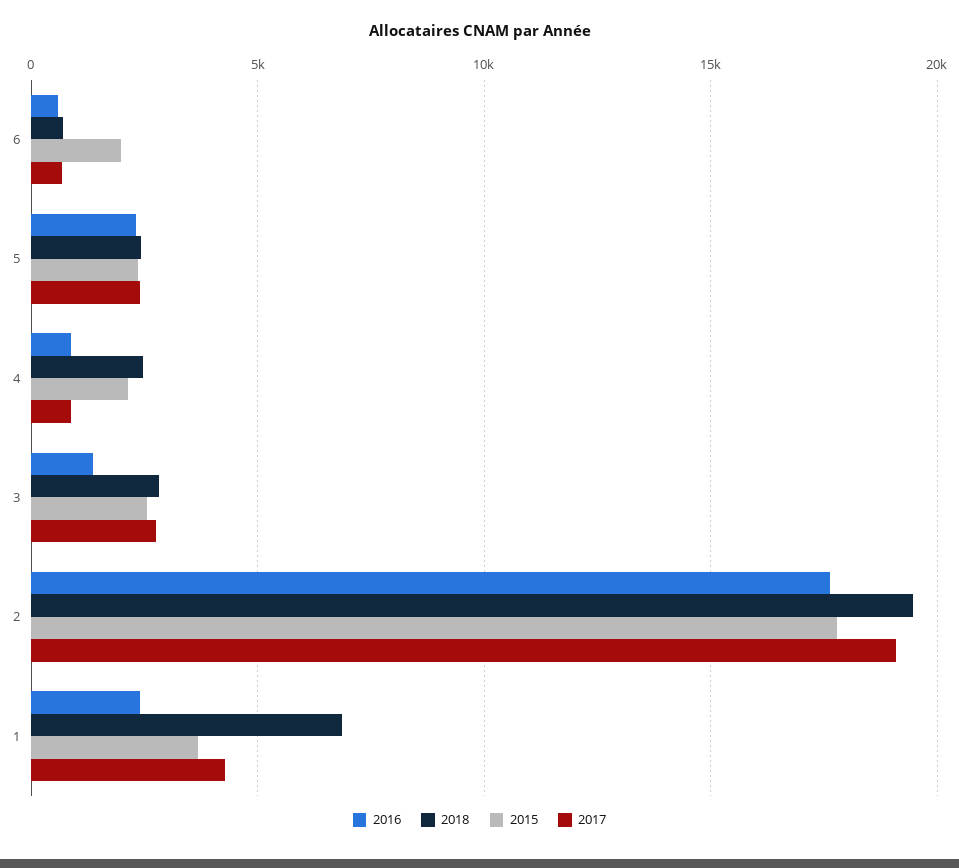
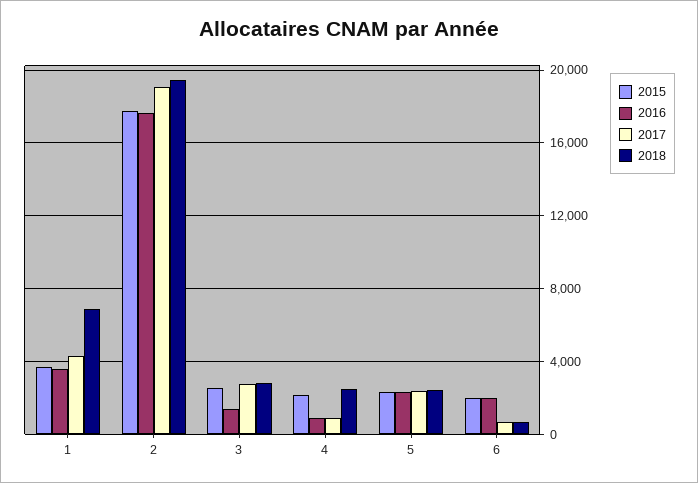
2016, 6: 500 -> 2000
2016, 1: 2500 -> 3500

